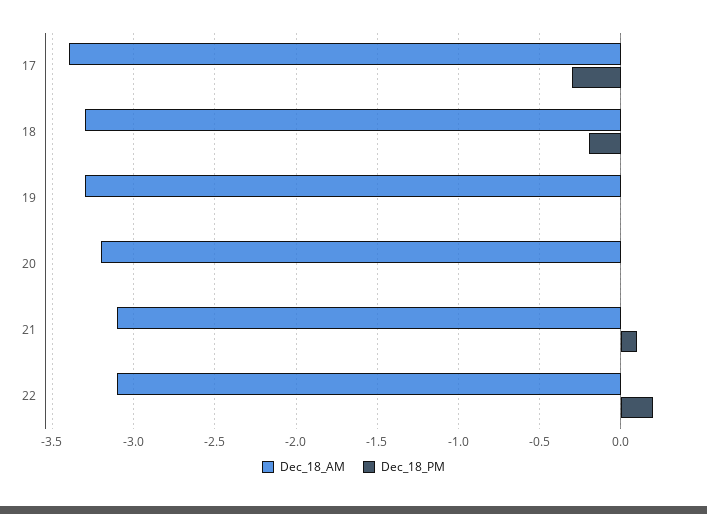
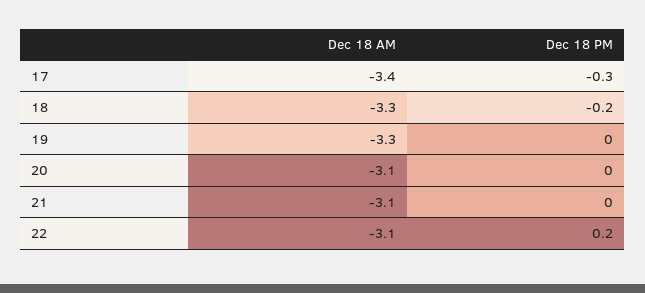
Dec_18_AM, 20: -3.2 -> -3.1
Dec_18_PM, 21: 0.1 -> 0

